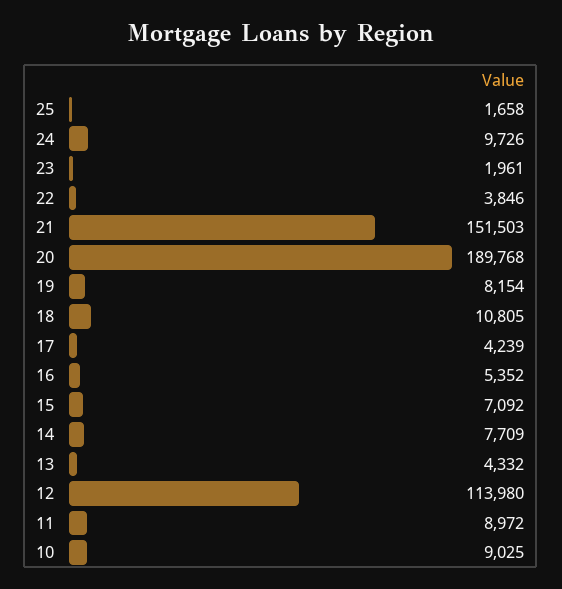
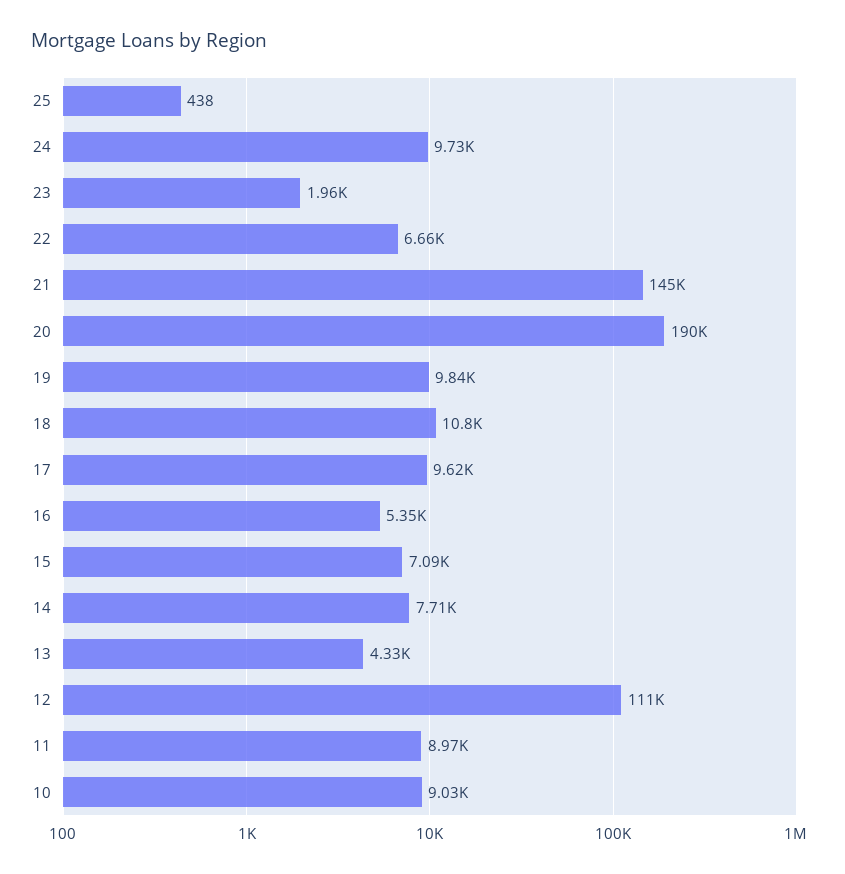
25: 1658 -> 438
22: 3846 -> 6660
21: 151503 -> 145000
19: 8154 -> 9840
17: 4239 -> 9620
12: 113980 -> 111000

